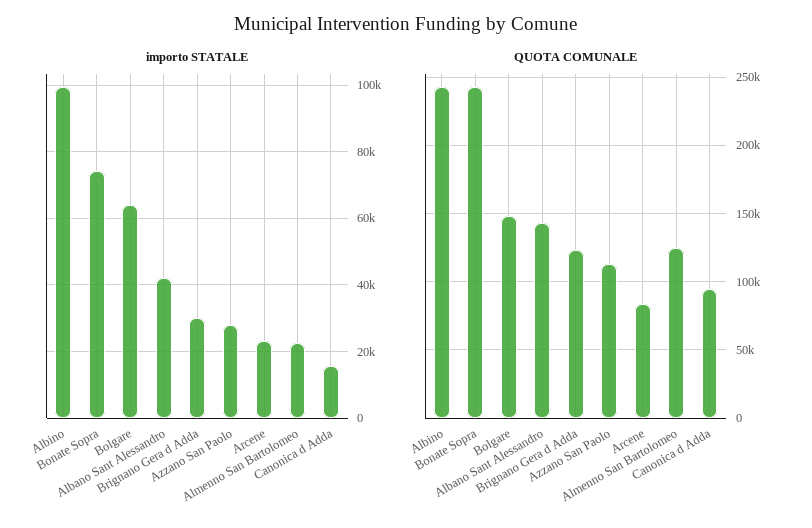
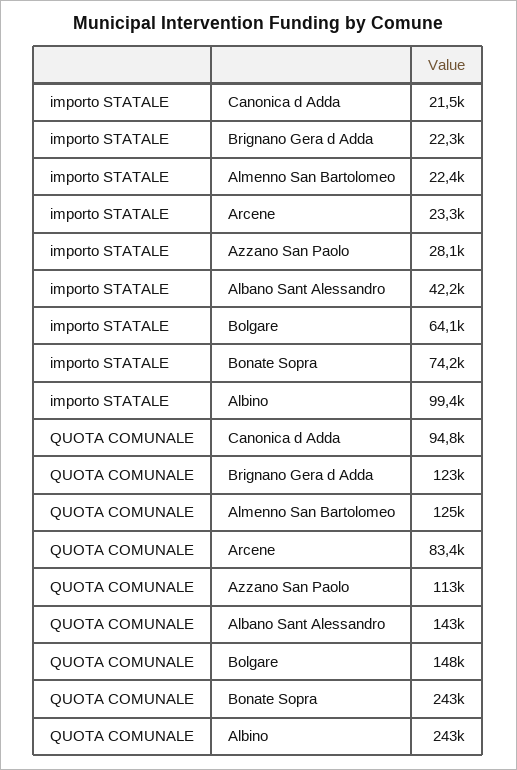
importo STATALE, Brignano Gera d Adda: 30000 -> 22300
importo STATALE, Canonica d Adda: 16000 -> 21500

